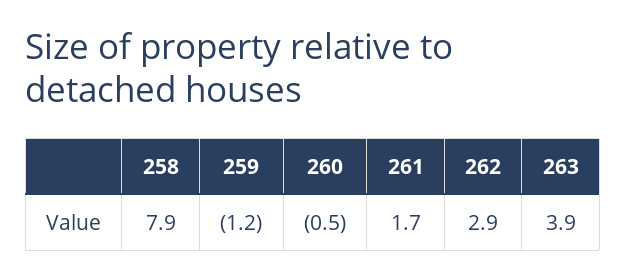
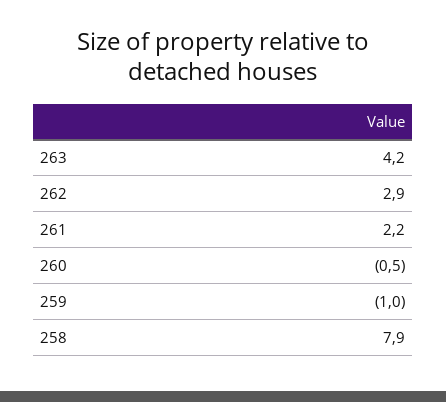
259: -1.2 -> -1
261: 1.7 -> 2.2
263: 3.9 -> 4.2

